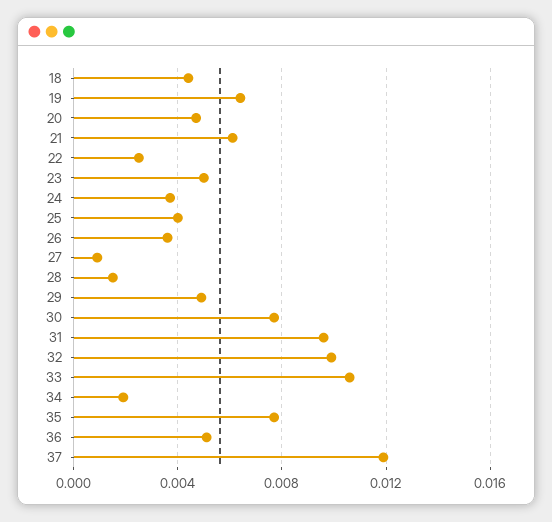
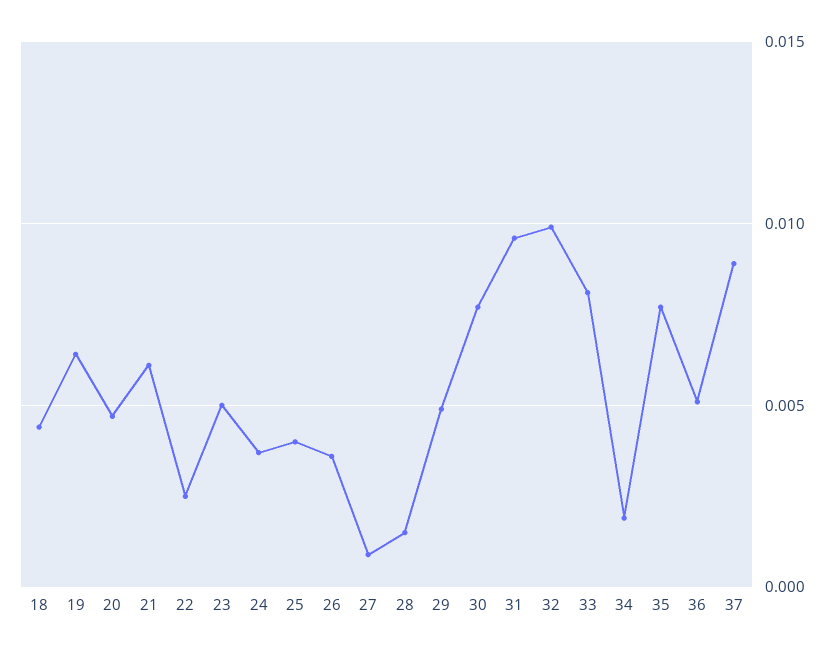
33: 0.0105 -> 0.008
37: 0.012 -> 0.009

